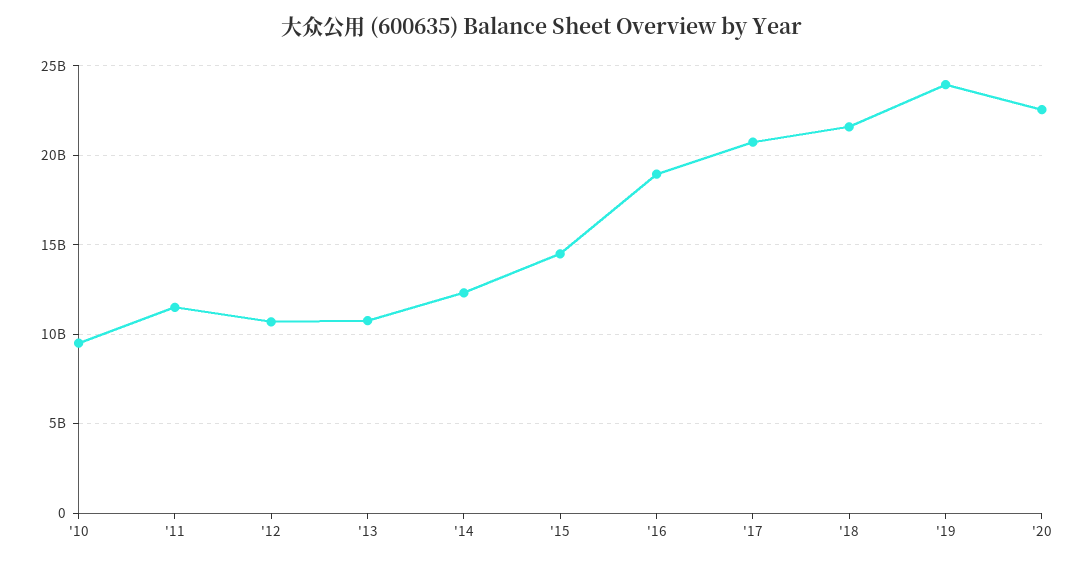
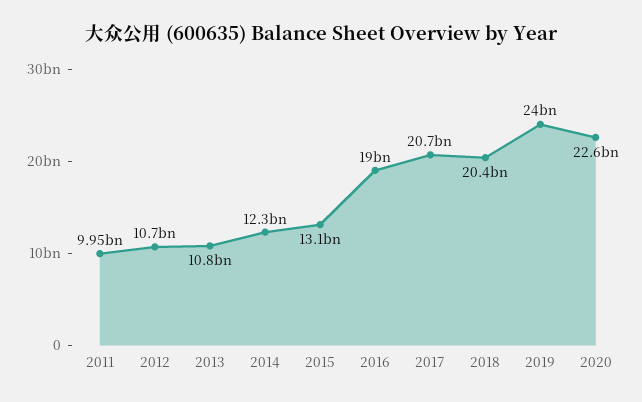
'10: 9500000000 -> none
'11: 11500000000 -> 9950000000
'15: 14500000000 -> 13100000000
'18: 21500000000 -> 20400000000

